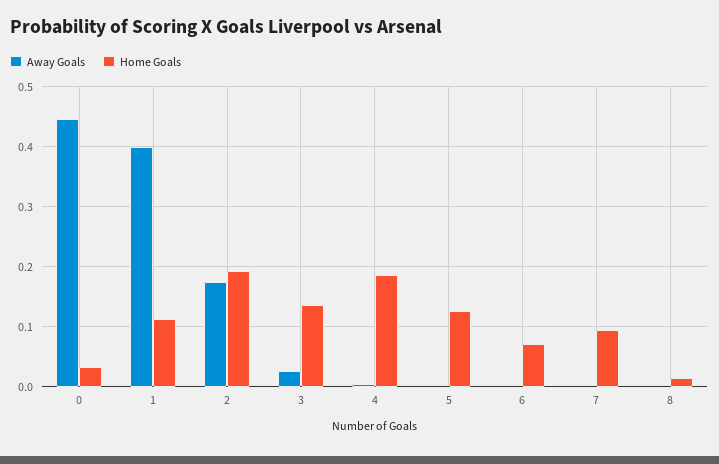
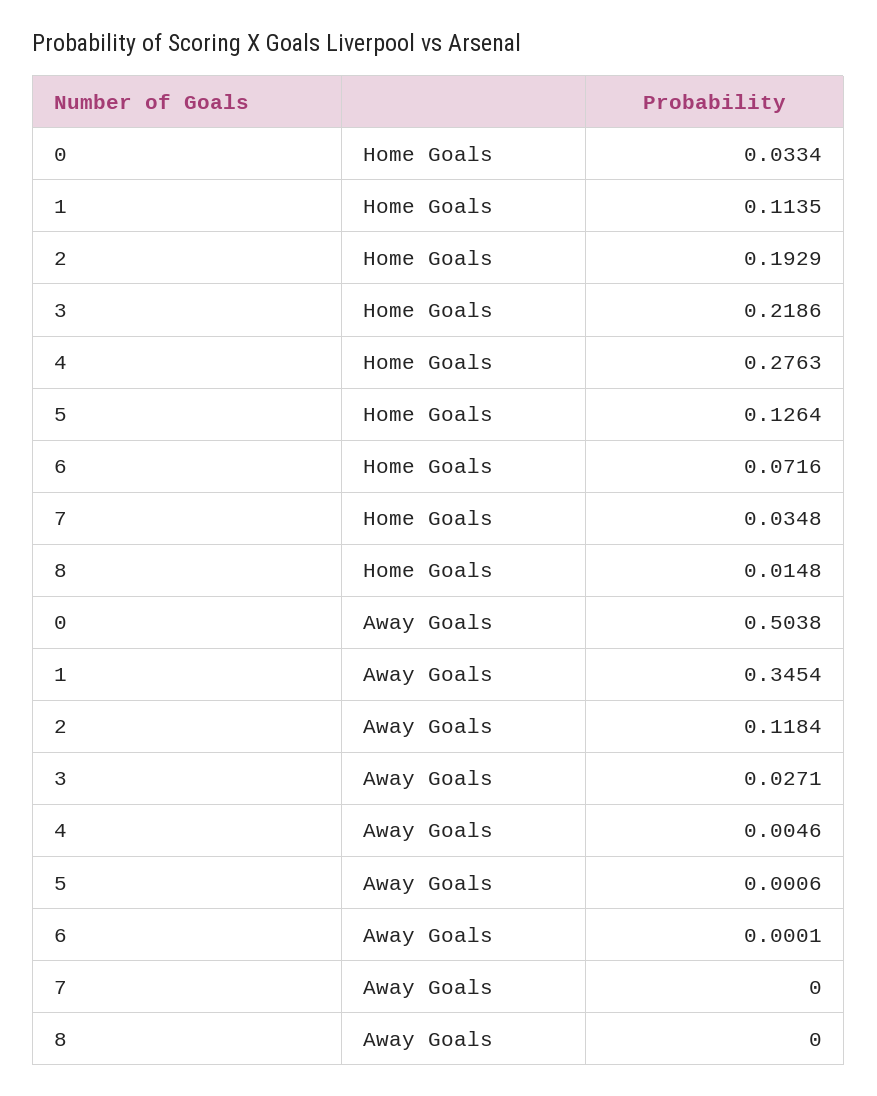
Away Goals, 0: 0.44 -> 0.5038
Away Goals, 1: 0.4 -> 0.3454
Away Goals, 2: 0.18 -> 0.1184
Home Goals, 3: 0.14 -> 0.2186
Home Goals, 4: 0.18 -> 0.2763
Home Goals, 7: 0.1 -> 0.0348

